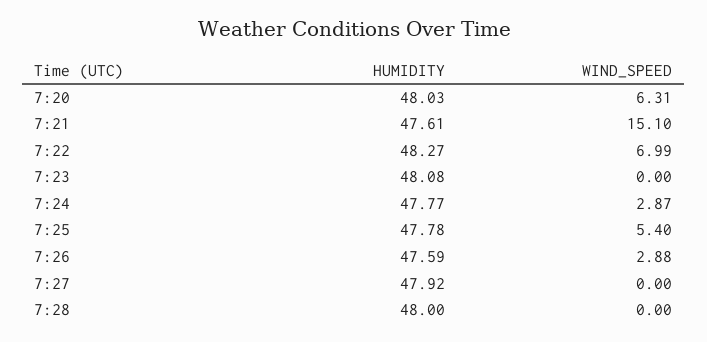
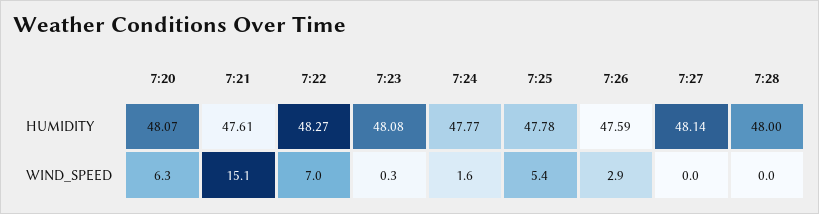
HUMIDITY, 7:20: 48.03 -> 48.07
WIND_SPEED, 7:23: 0 -> 0.3
WIND_SPEED, 7:24: 2.87 -> 1.6
HUMIDITY, 7:27: 47.92 -> 48.14

